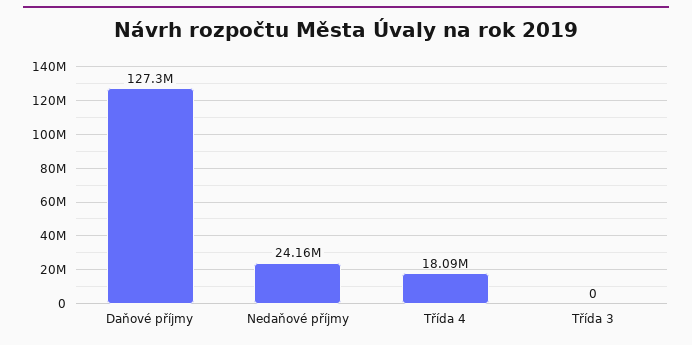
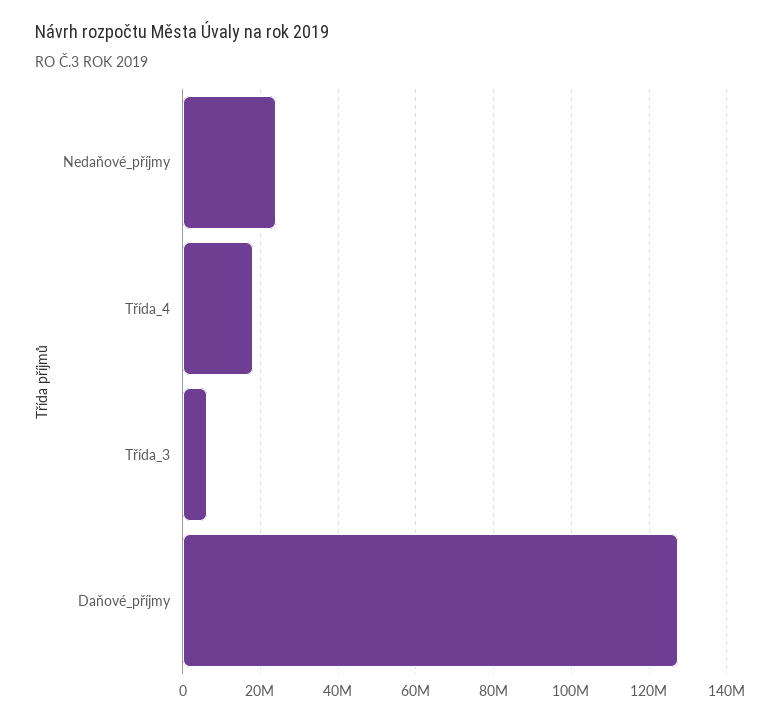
Třída 3: 0 -> 6000000

